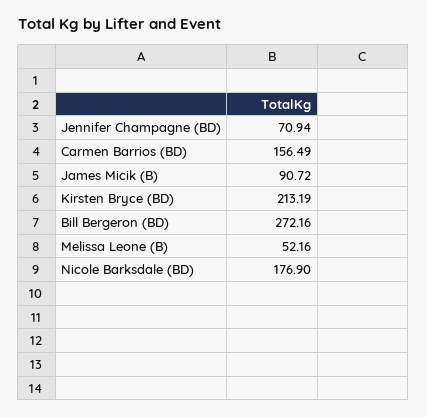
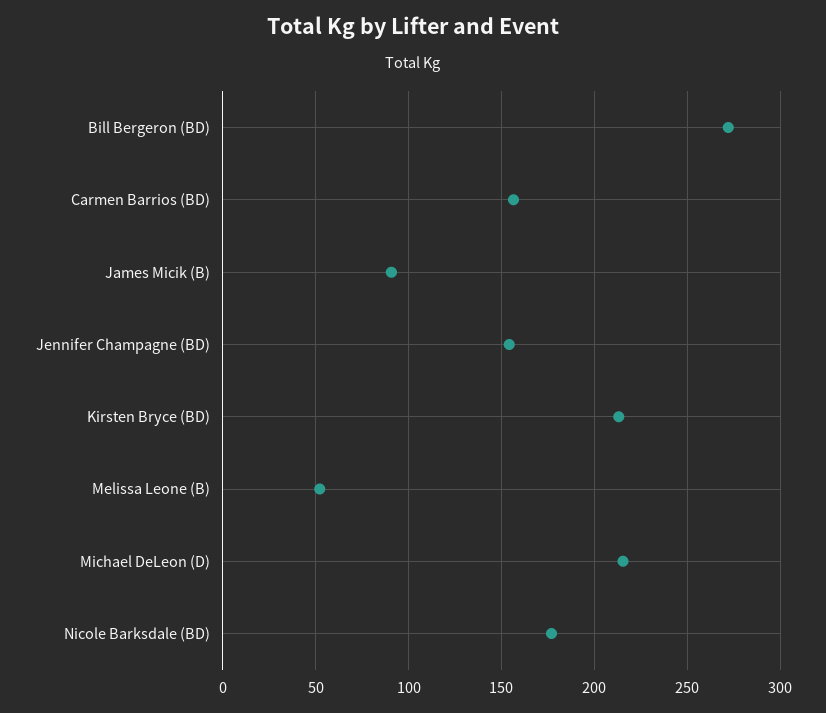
Jennifer Champagne (BD): 70.94 -> 155
Michael DeLeon (D): none -> 215

